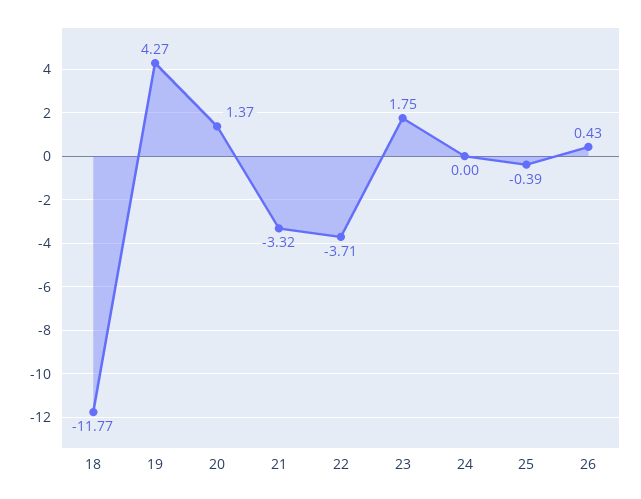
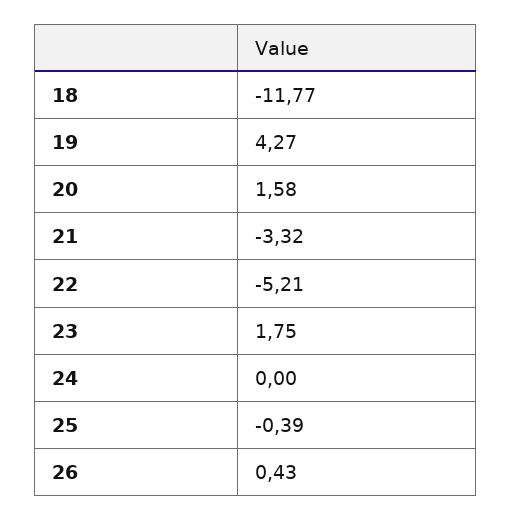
20: 1.37 -> 1.58
22: -3.71 -> -5.21

